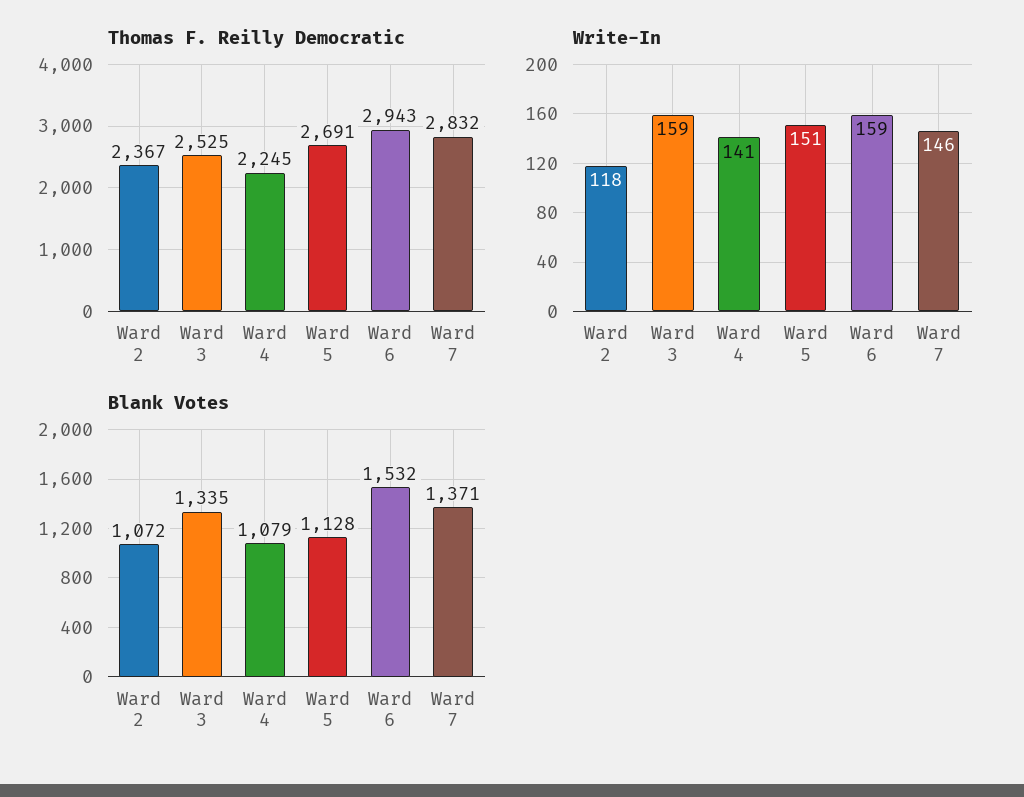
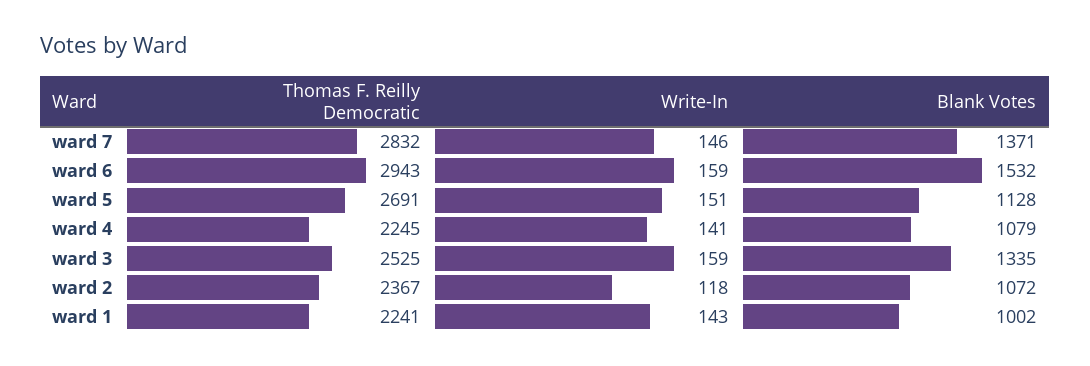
Thomas F. Reilly Democratic, ward 1: none -> 2241
Write-In, ward 1: none -> 143
Blank Votes, ward 1: none -> 1002

